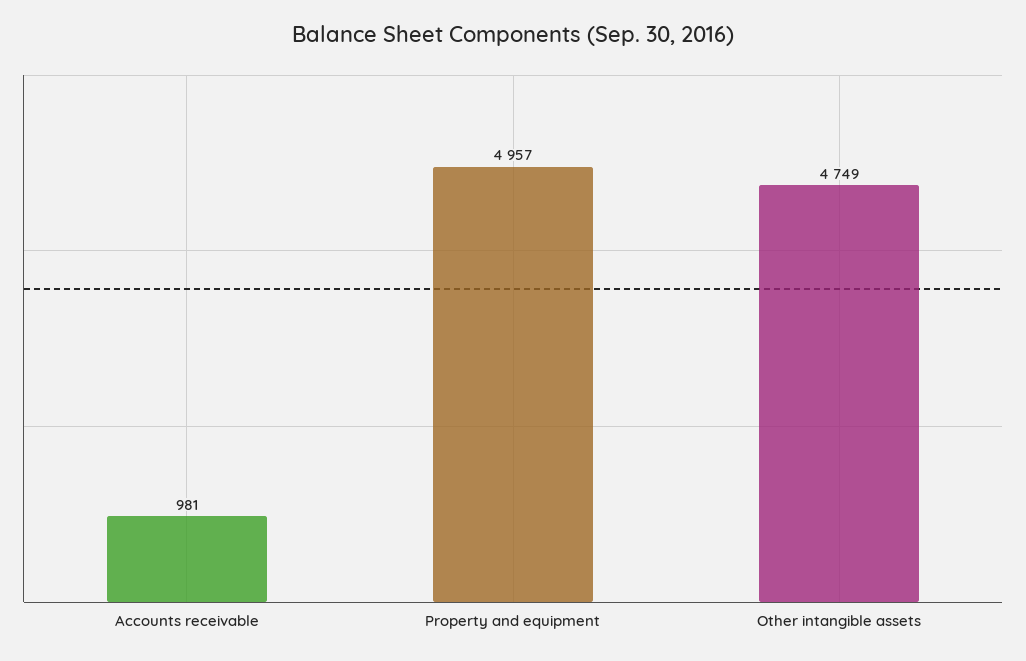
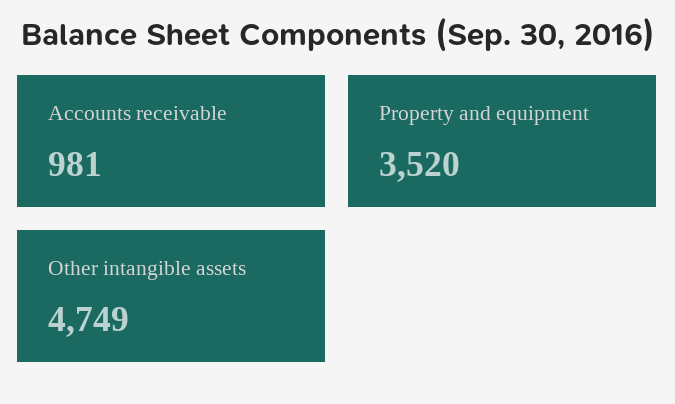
Property and equipment: 4957 -> 3520

